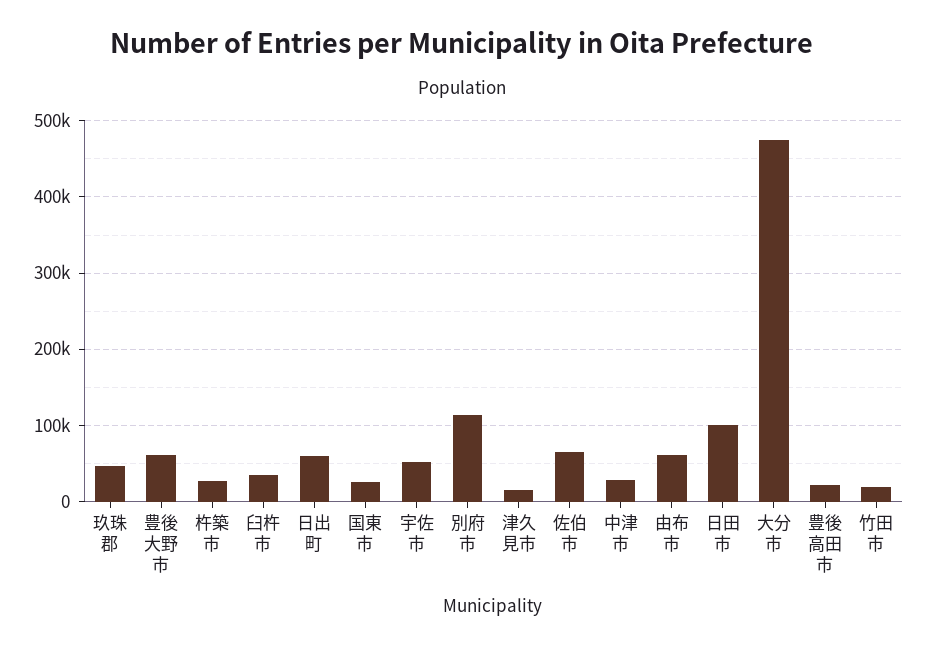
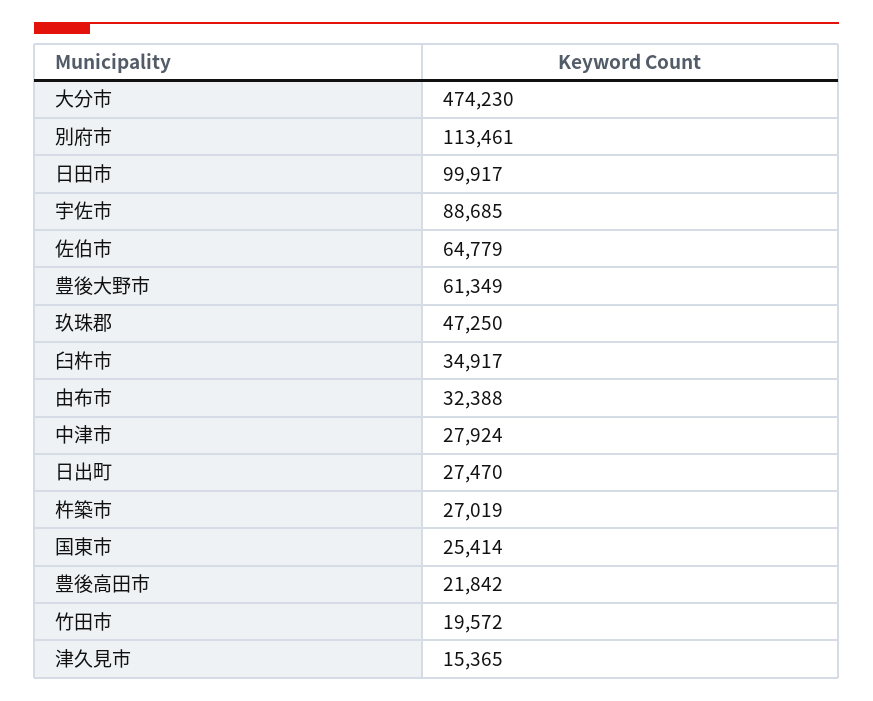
日出町: 60000 -> 27470
宇佐市: 50000 -> 88685
由布市: 60000 -> 32388

